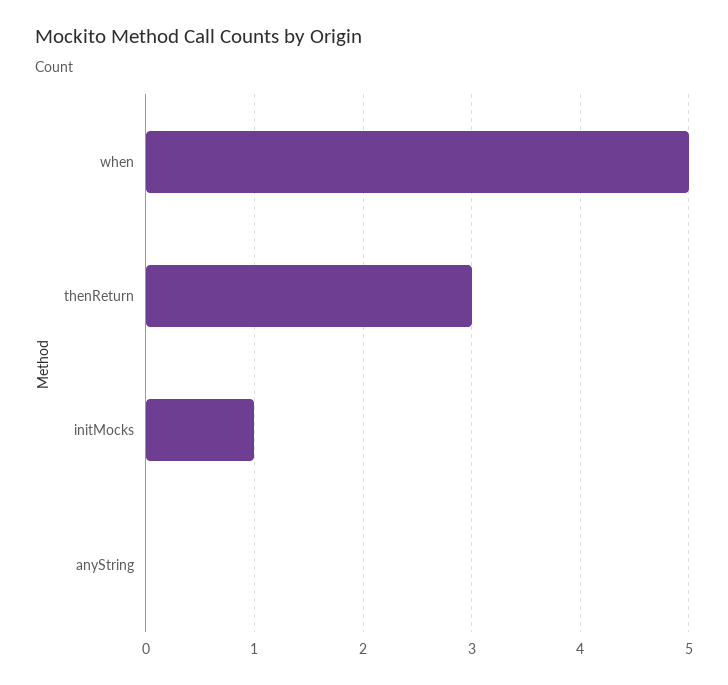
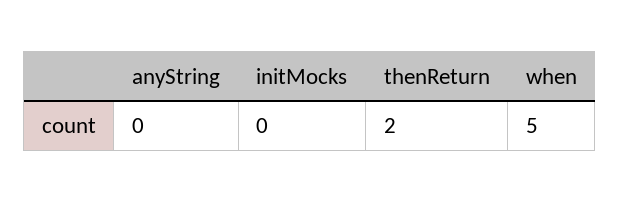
thenReturn: 3 -> 2
initMocks: 1 -> 0

